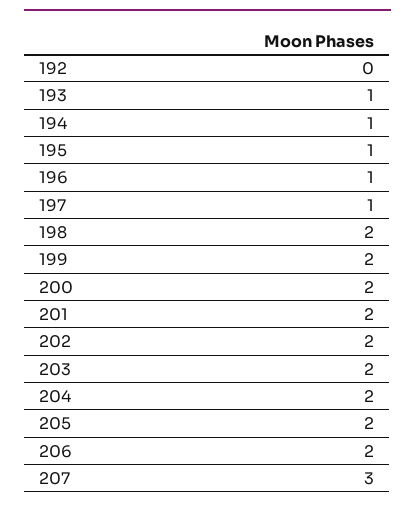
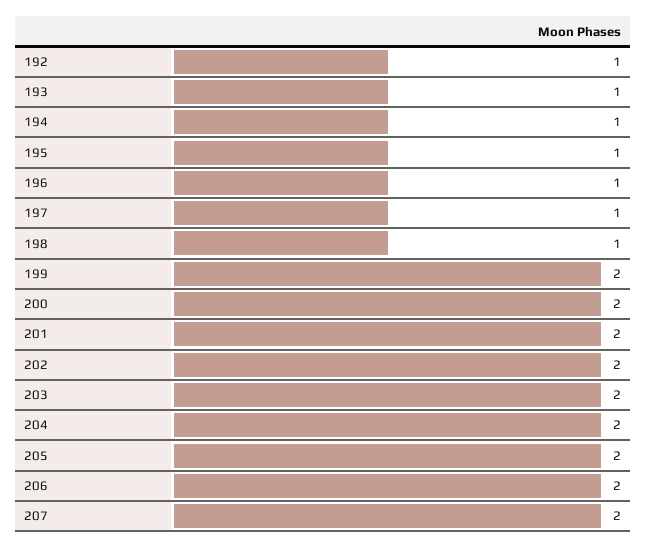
192: 0 -> 1
198: 2 -> 1
207: 3 -> 2

